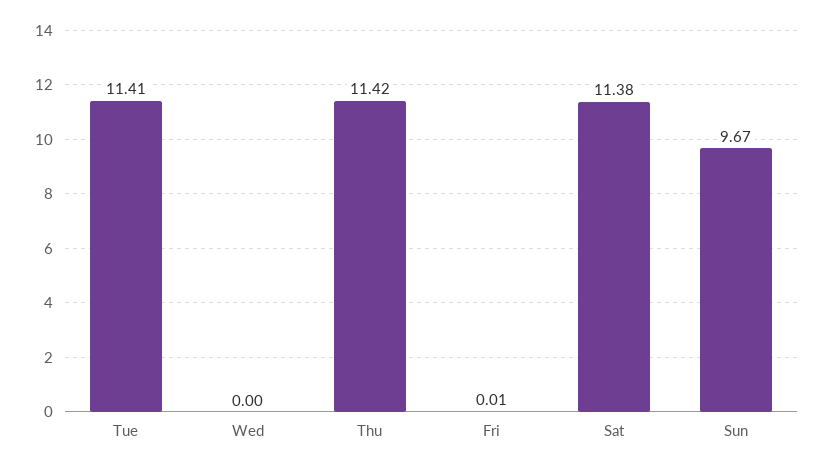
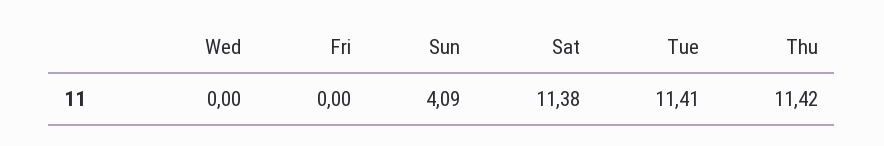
Fri: 0.01 -> 0
Sun: 9.67 -> 4.09

